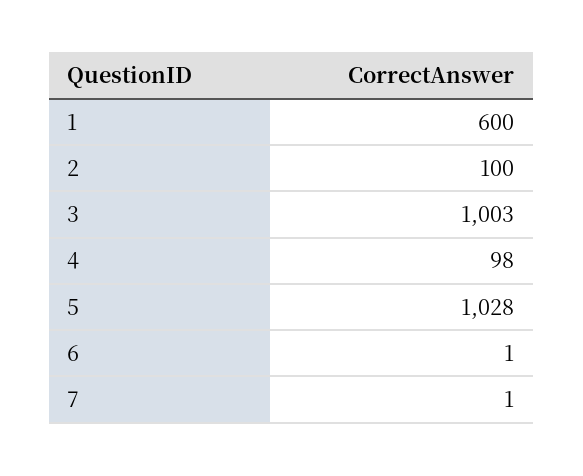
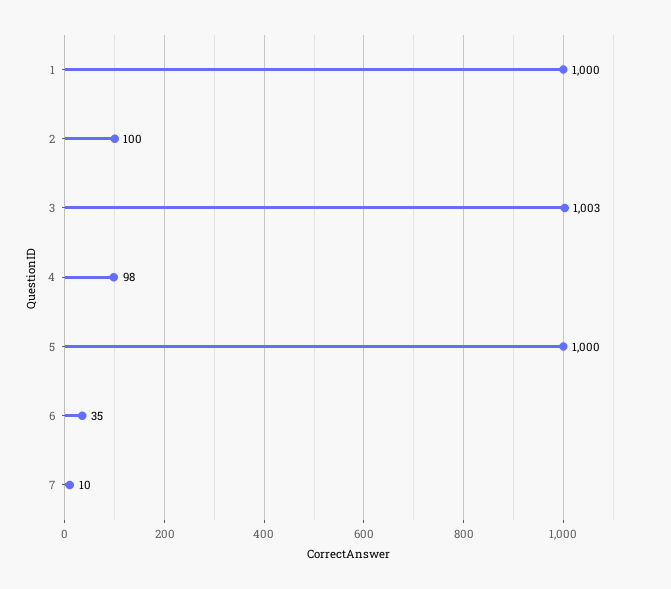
1: 600 -> 1000
5: 1028 -> 1000
6: 1 -> 35
7: 1 -> 10

